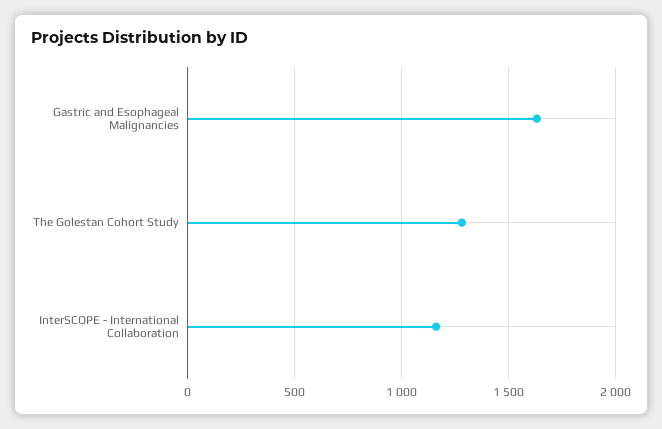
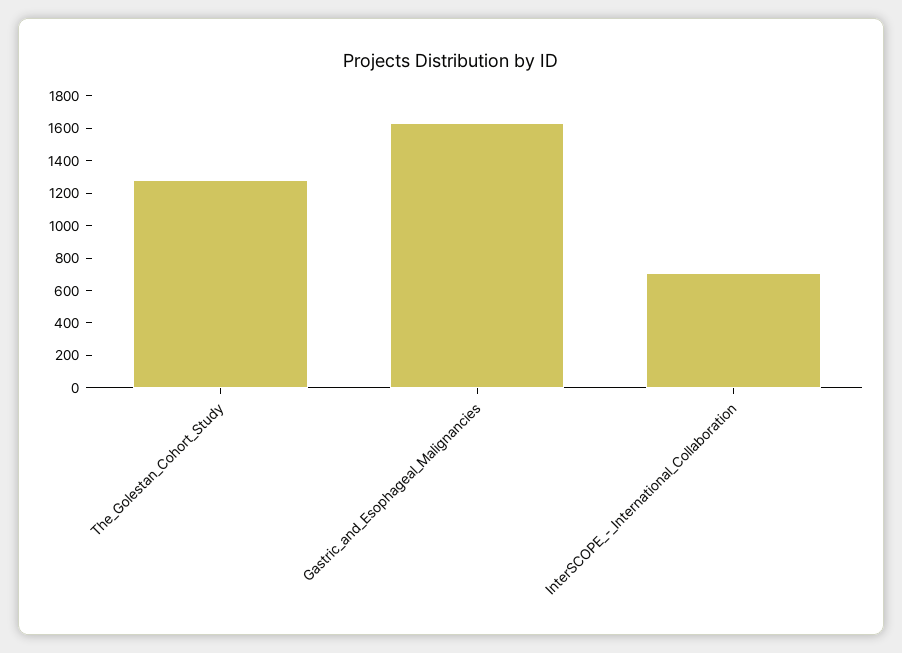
InterSCOPE - International Collaboration: 1150 -> 700

